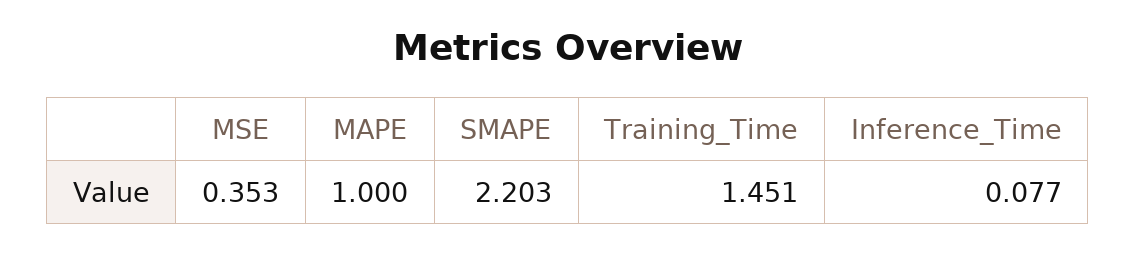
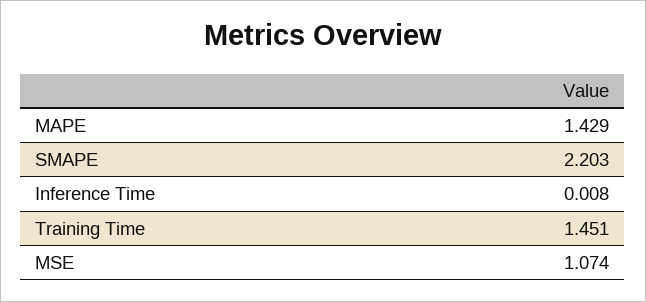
MSE: 0.353 -> 1.074
MAPE: 1 -> 1.429
Inference_Time: 0.077 -> 0.008

